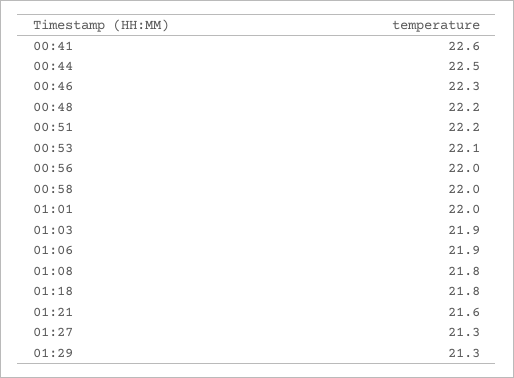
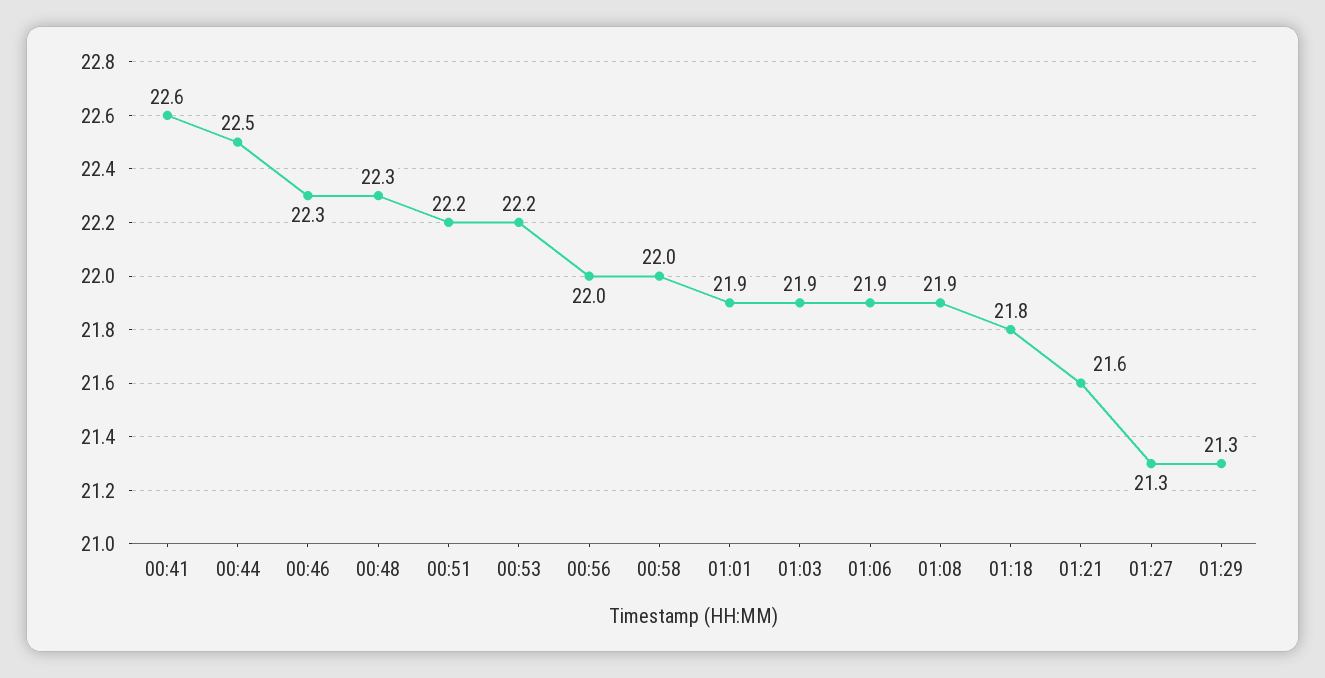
00:48: 22.2 -> 22.3
00:53: 22.1 -> 22.2
01:01: 22 -> 21.9
01:08: 21.8 -> 21.9

